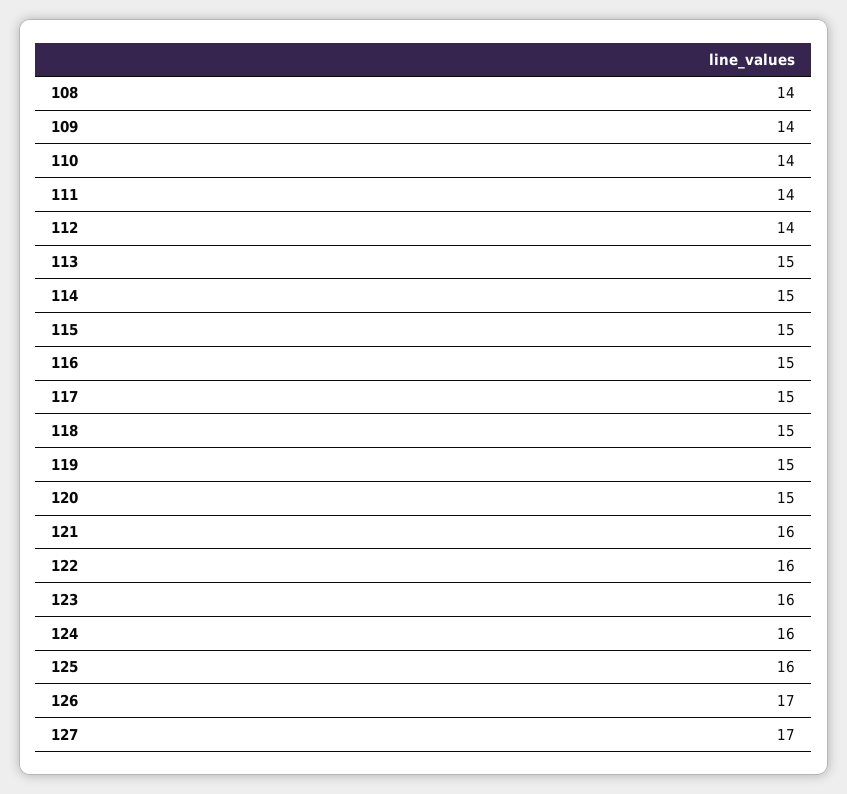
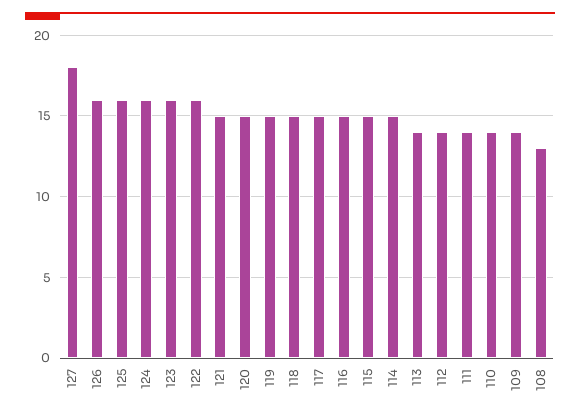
108: 14 -> 13
113: 15 -> 14
121: 16 -> 15
126: 17 -> 16
127: 17 -> 18

